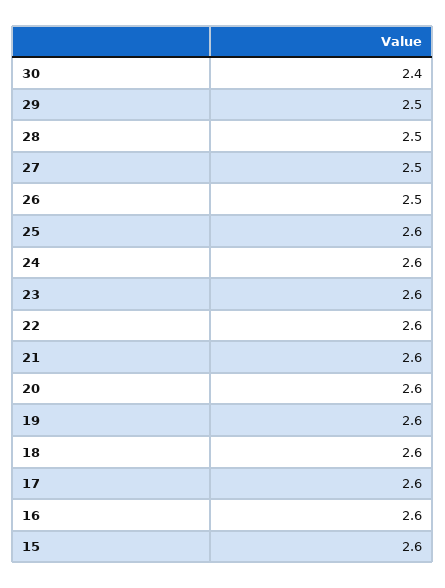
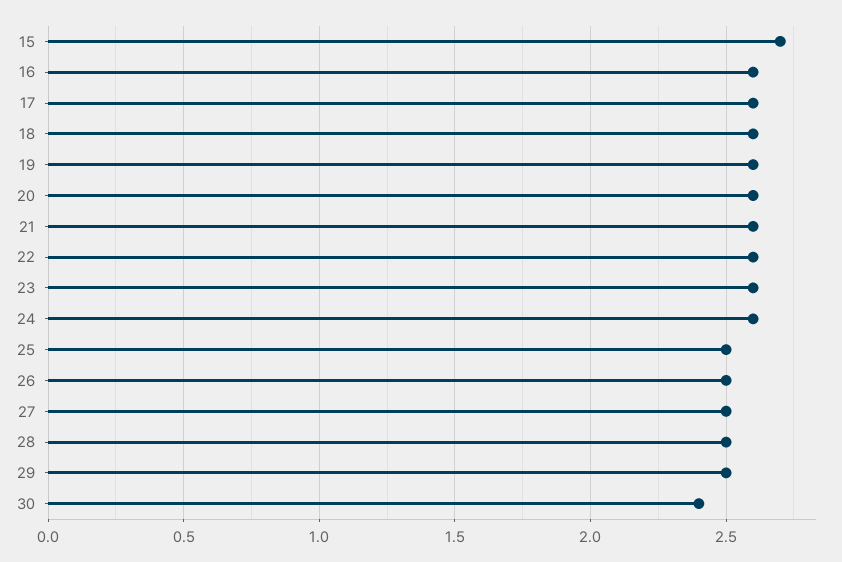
25: 2.6 -> 2.5
15: 2.6 -> 2.7

